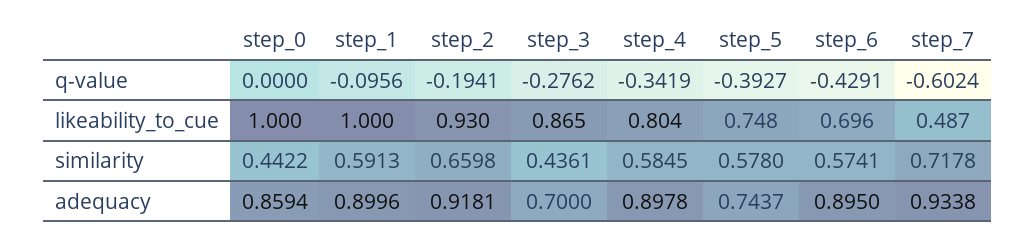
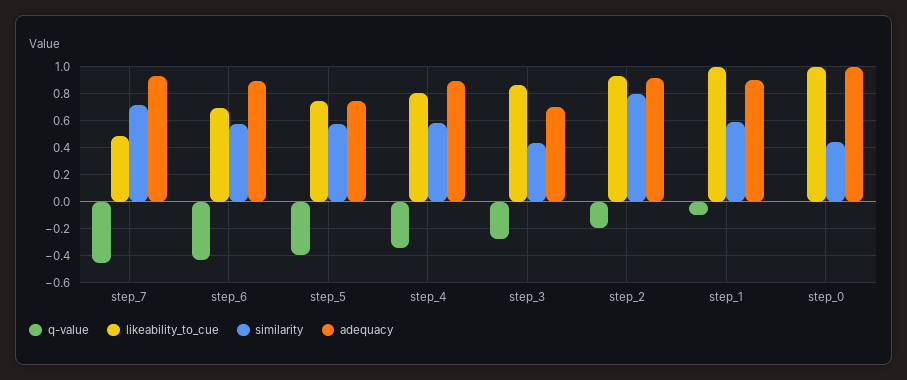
q-value, step_7: -0.6024 -> -0.45
similarity, step_2: 0.6598 -> 0.8
adequacy, step_0: 0.8594 -> 1

